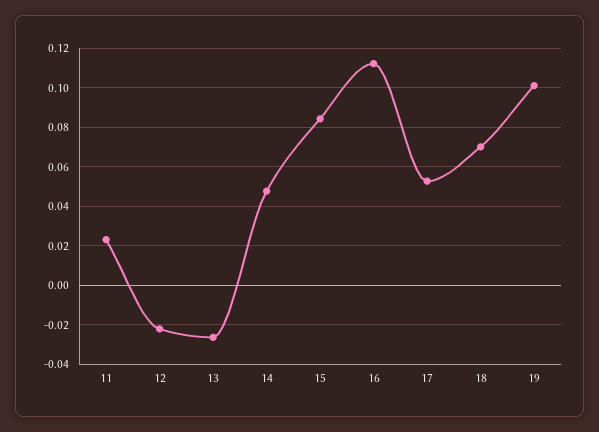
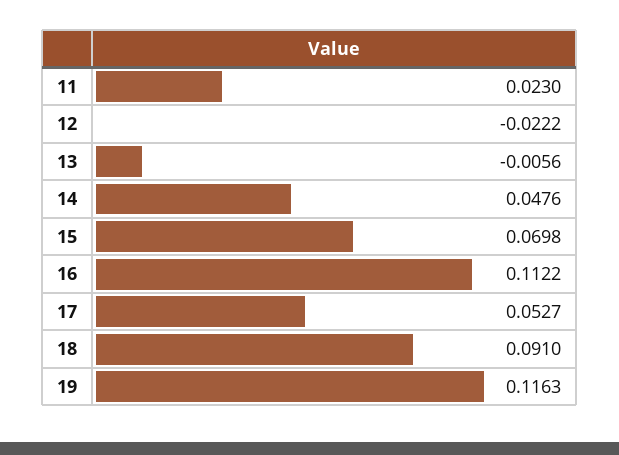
13: -0.025 -> -0.0056
15: 0.085 -> 0.0698
18: 0.07 -> 0.091
19: 0.1 -> 0.1163

